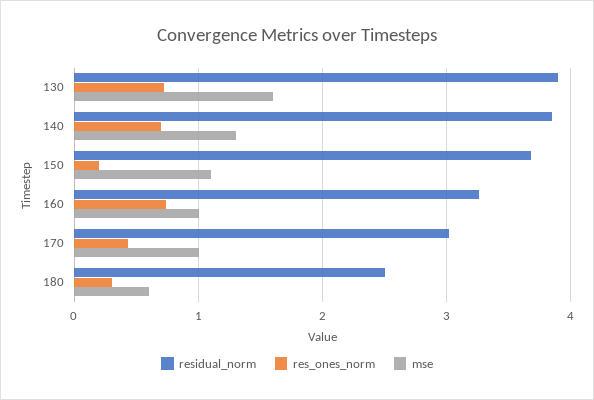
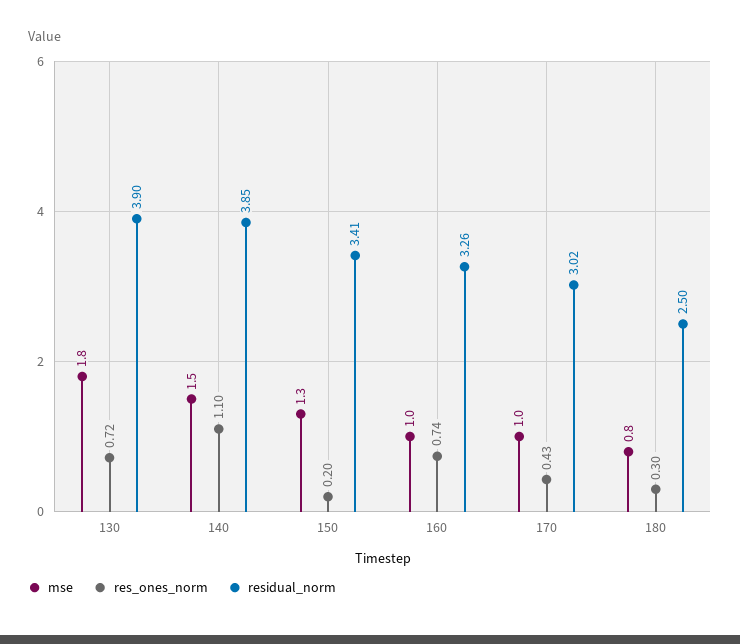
mse, 130: 1.6 -> 1.8
res_ones_norm, 140: 0.7 -> 1.1
mse, 140: 1.3 -> 1.5
residual_norm, 150: 3.7 -> 3.41
mse, 150: 1.1 -> 1.3
mse, 180: 0.6 -> 0.8

